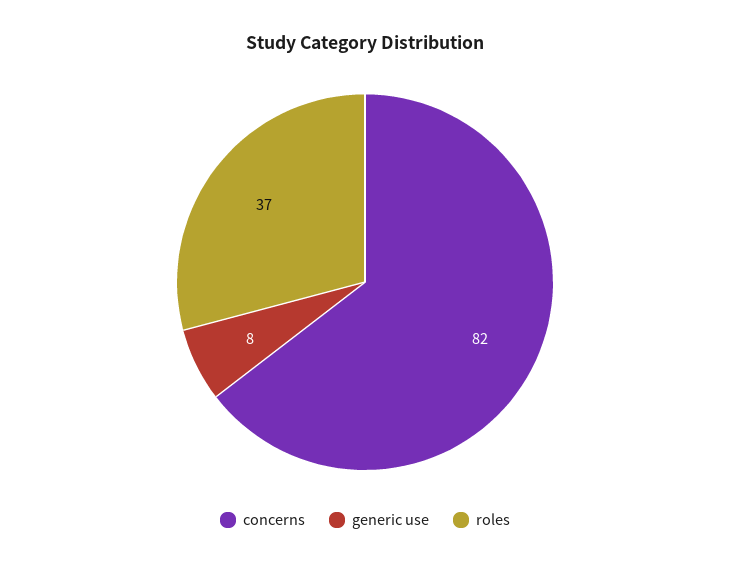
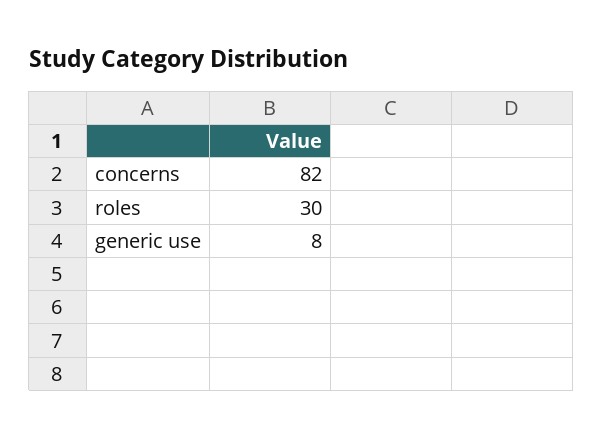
roles: 37 -> 30

